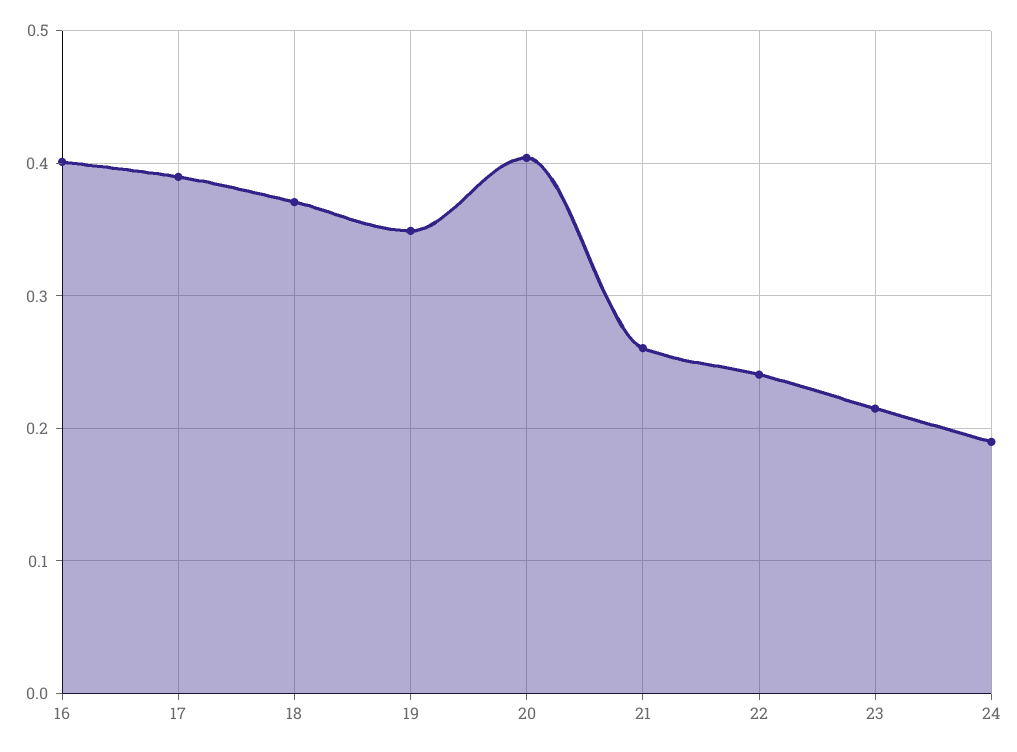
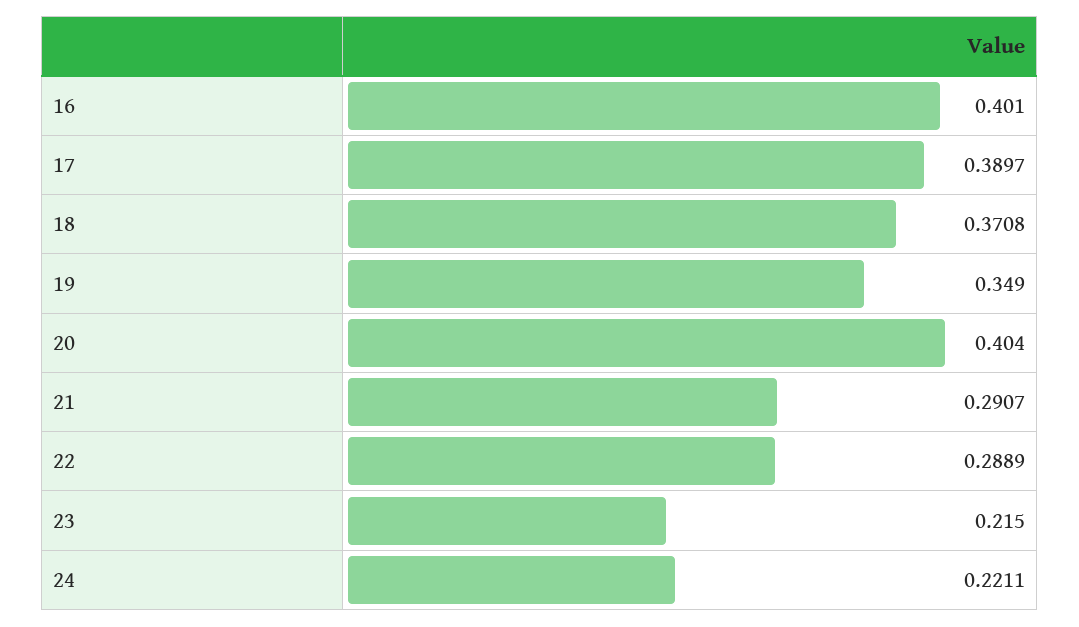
21: 0.26 -> 0.2907
22: 0.24 -> 0.2889
24: 0.19 -> 0.2211

